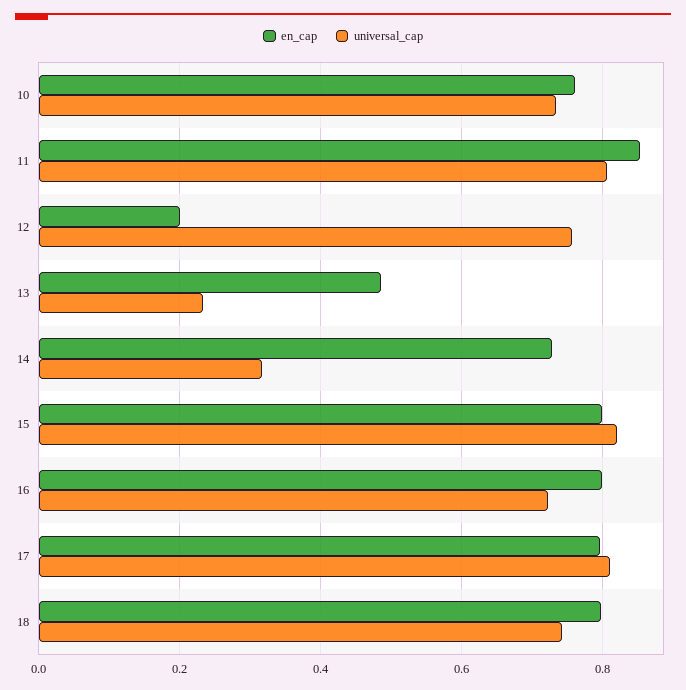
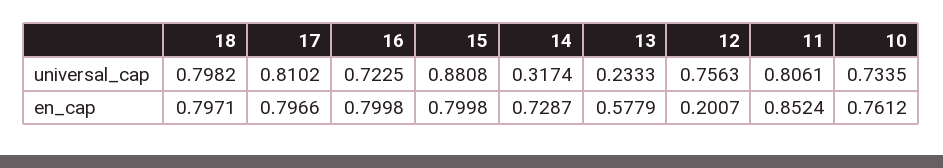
en_cap, 13: 0.48 -> 0.5779
universal_cap, 15: 0.82 -> 0.8808
universal_cap, 18: 0.74 -> 0.7982

